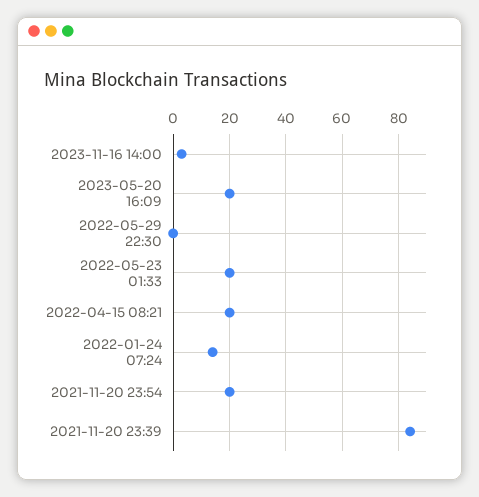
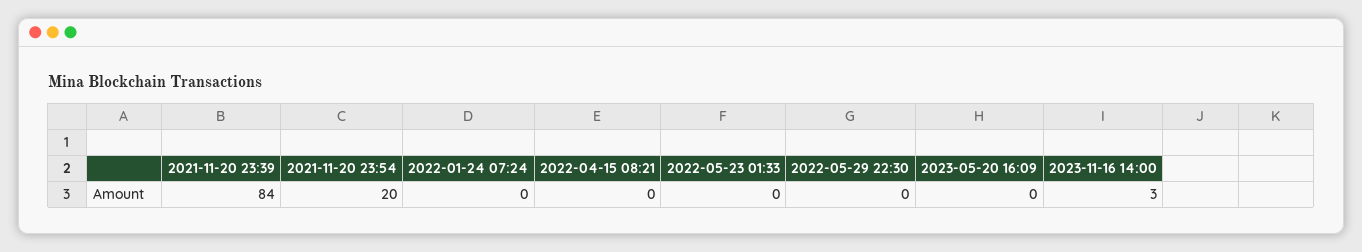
2023-05-20 16:09: 20 -> 0
2022-05-23 01:33: 20 -> 0
2022-04-15 08:21: 20 -> 0
2022-01-24 07:24: 15 -> 0

